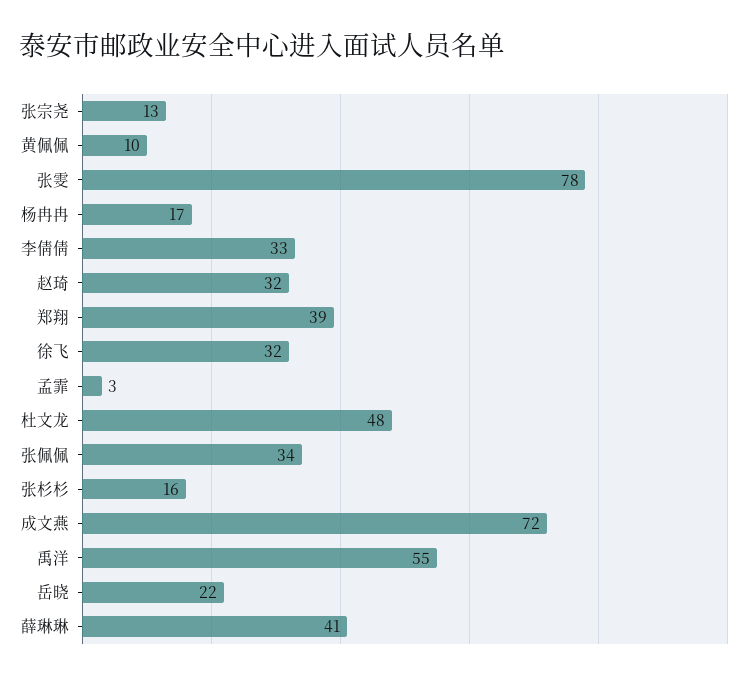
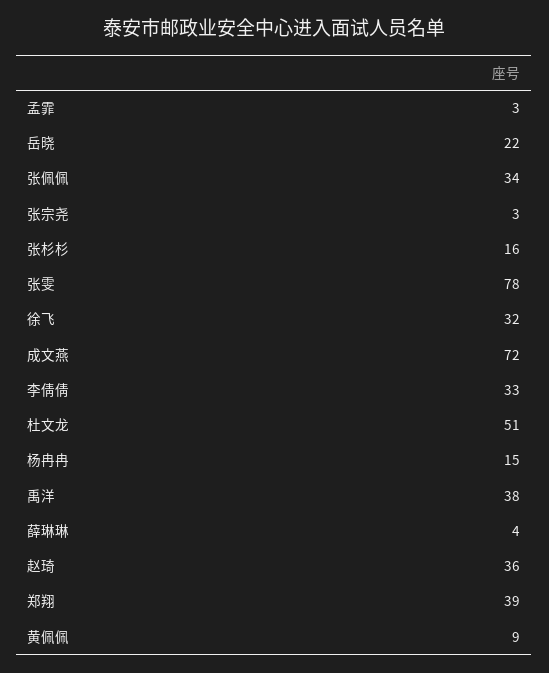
张宗尧: 13 -> 3
黄佩佩: 10 -> 9
杨冉冉: 17 -> 15
赵琦: 32 -> 36
杜文龙: 48 -> 51
禹洋: 55 -> 38
薛琳琳: 41 -> 4

